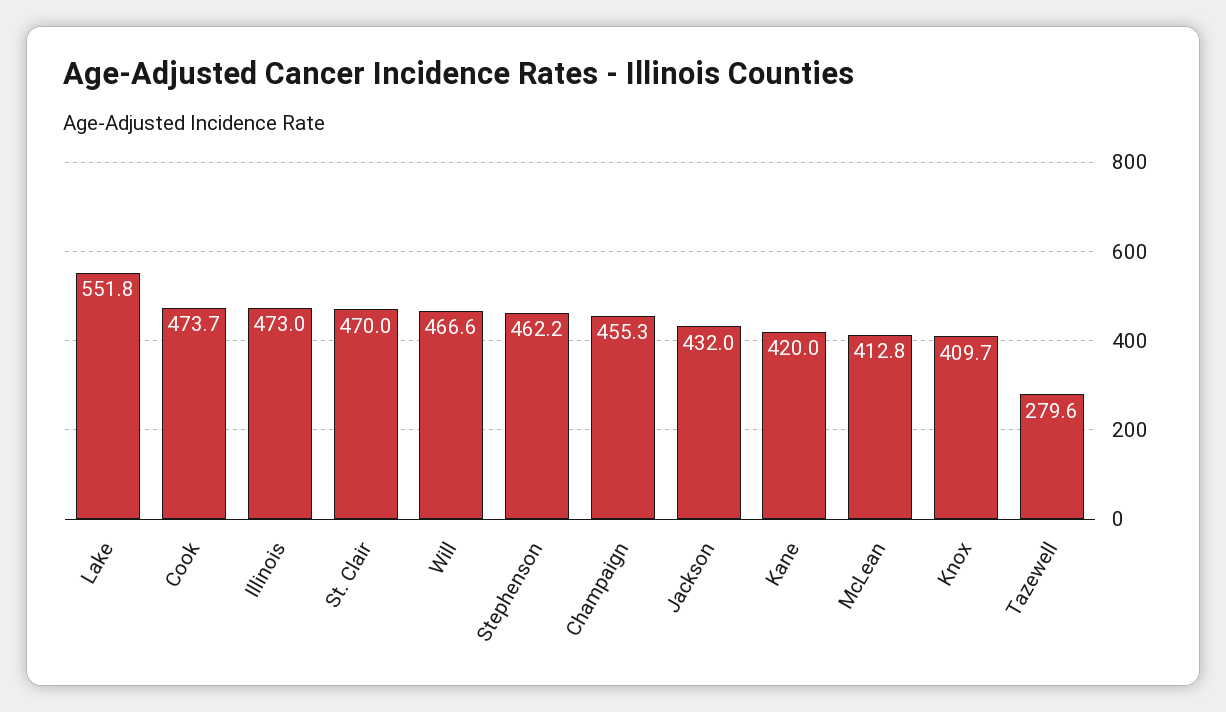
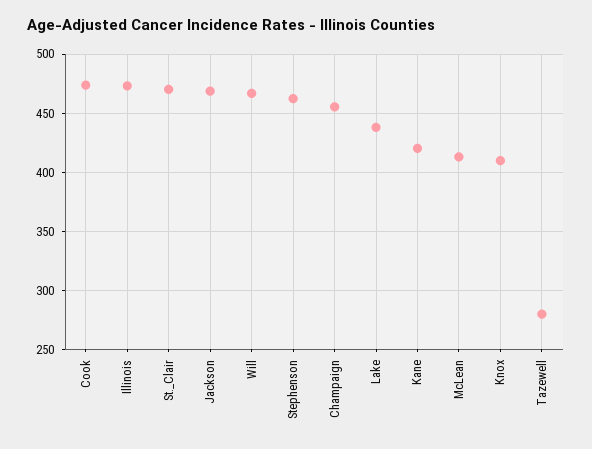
Lake: 551.8 -> 440
Jackson: 432 -> 470

